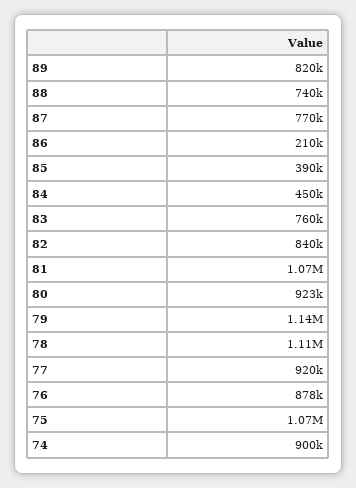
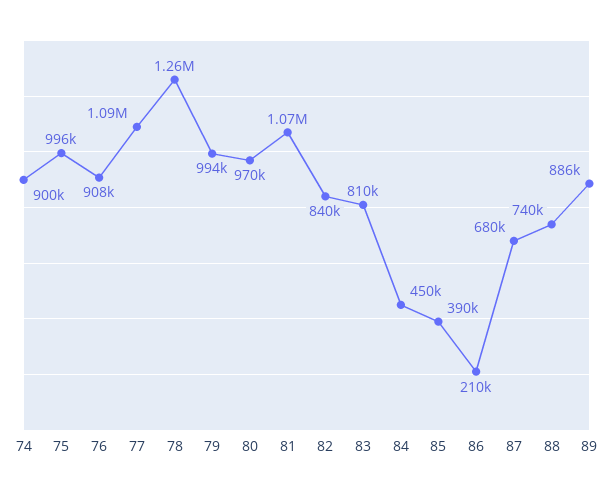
89: 820000 -> 886000
87: 770000 -> 680000
83: 760000 -> 810000
80: 923000 -> 970000
79: 1140000 -> 994000
78: 1110000 -> 1260000
77: 920000 -> 1090000
76: 878000 -> 908000
75: 1070000 -> 996000

